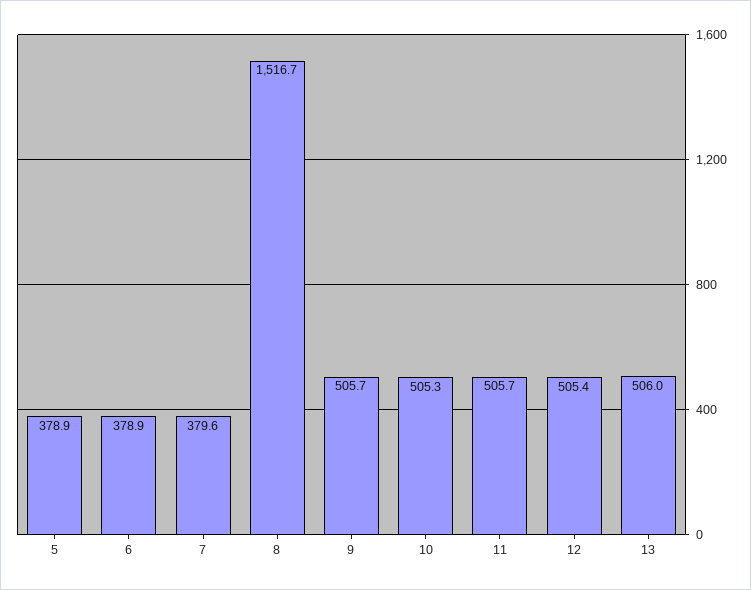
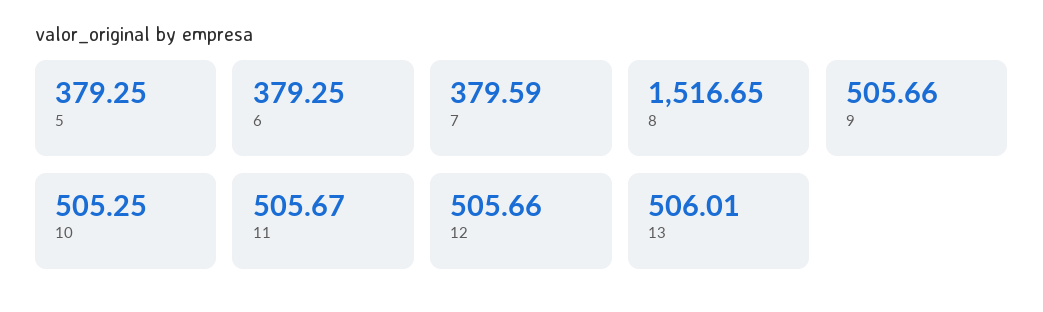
5: 378.9 -> 379.25
6: 378.9 -> 379.25
12: 505.4 -> 505.66

